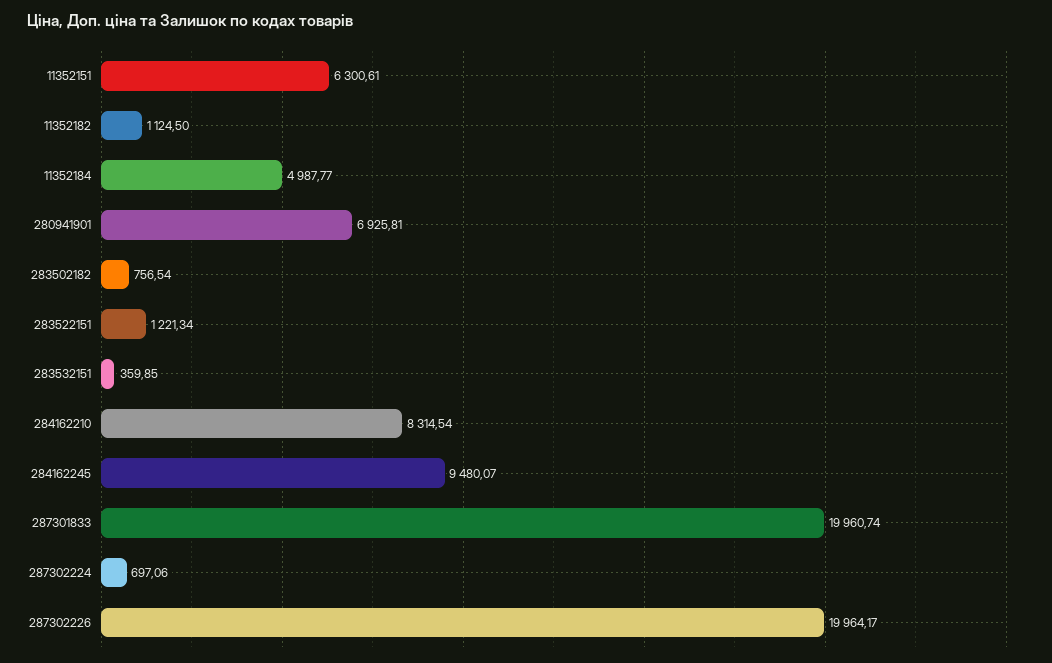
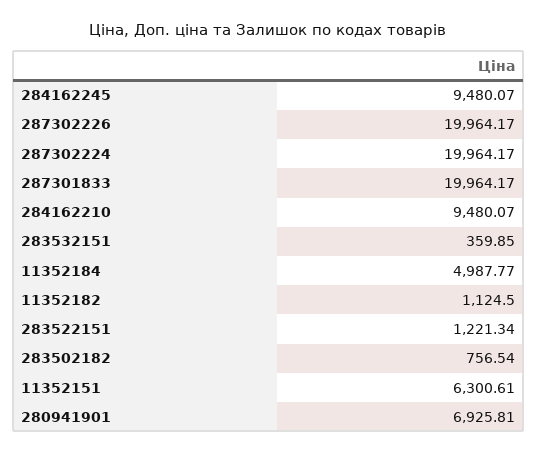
284162210: 8314.54 -> 9480.07
287301833: 19960.74 -> 19964.17
287302224: 697.06 -> 19964.17

